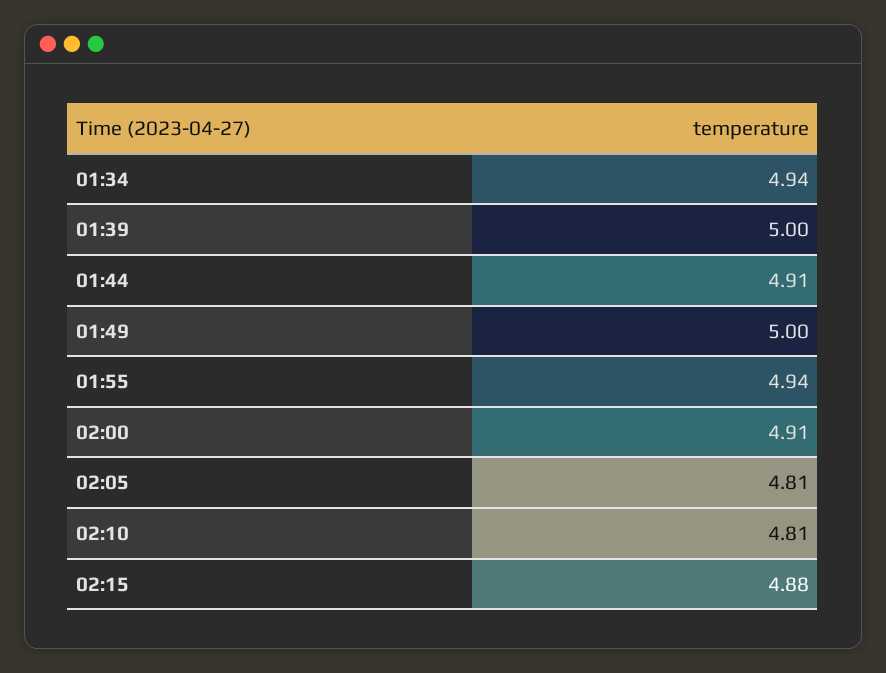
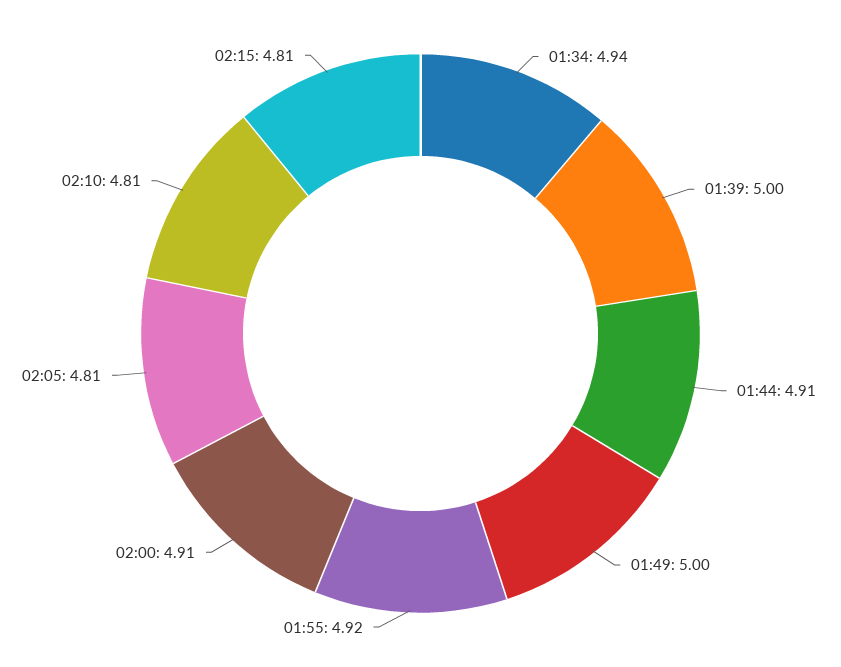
01:55: 4.94 -> 4.92
02:15: 4.88 -> 4.81

